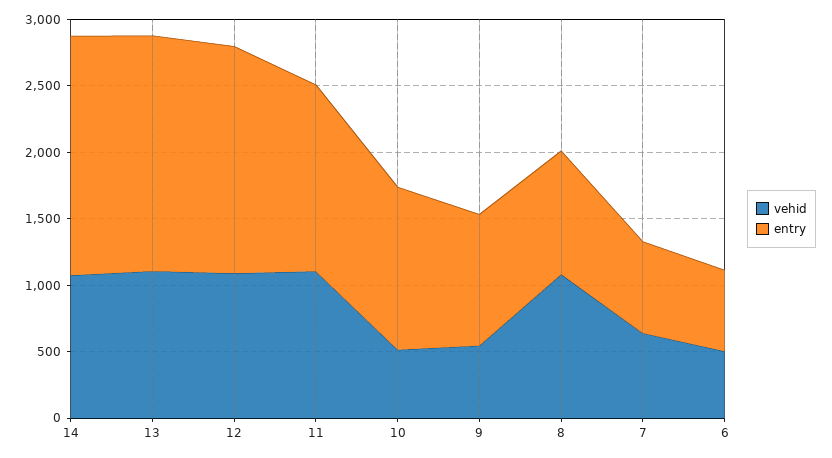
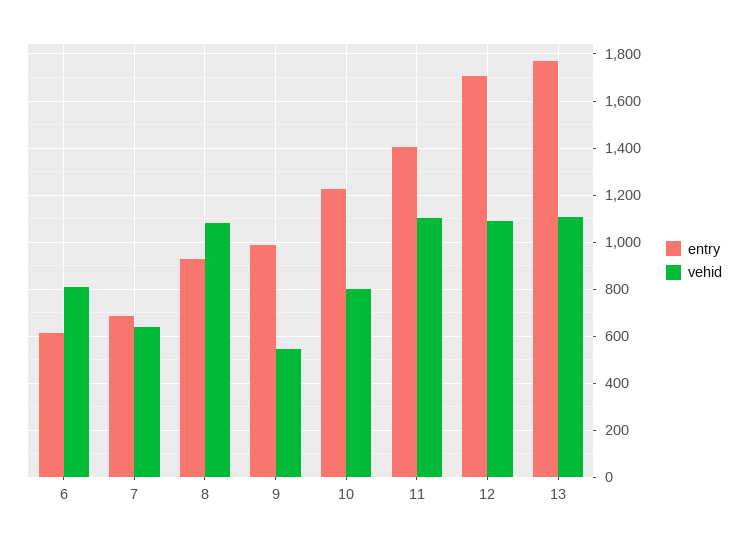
vehid, 14: 1100 -> none
entry, 14: 1800 -> none
vehid, 10: 500 -> 800
vehid, 6: 500 -> 800

